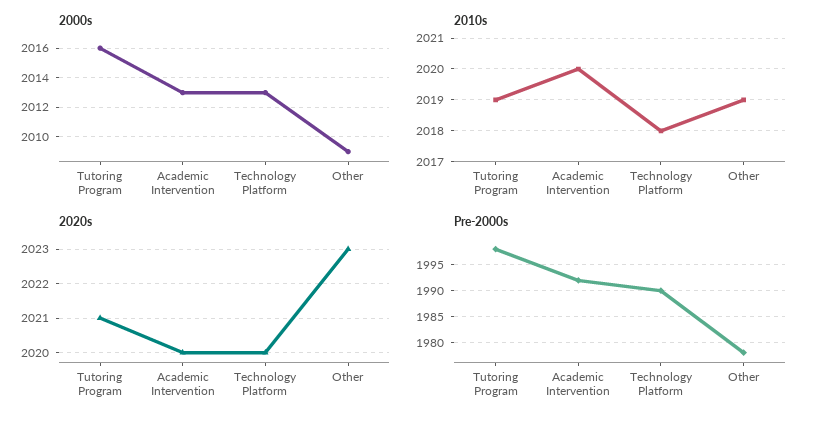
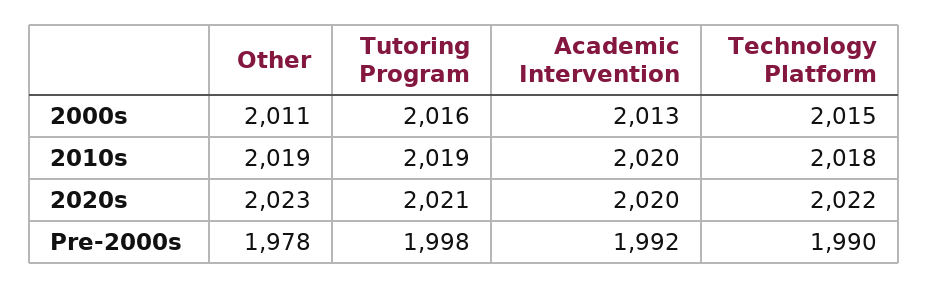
2000s, Technology Platform: 2013 -> 2015
2000s, Other: 2009 -> 2011
2020s, Technology Platform: 2020 -> 2022

